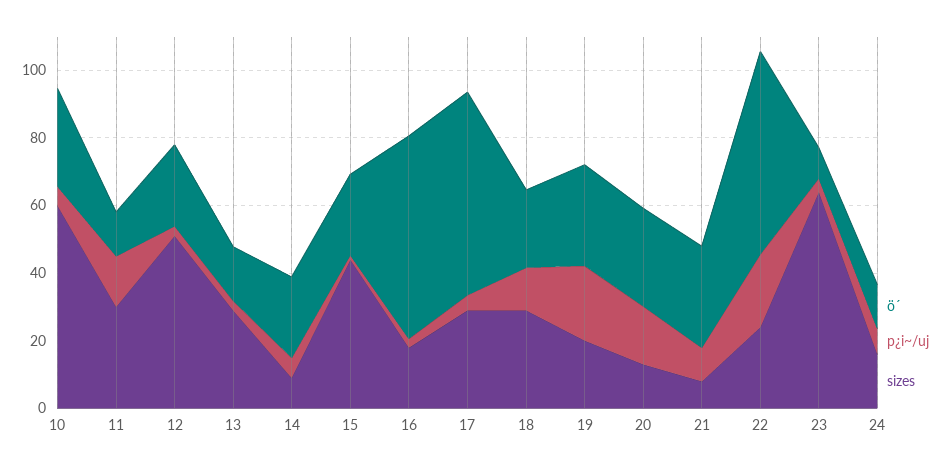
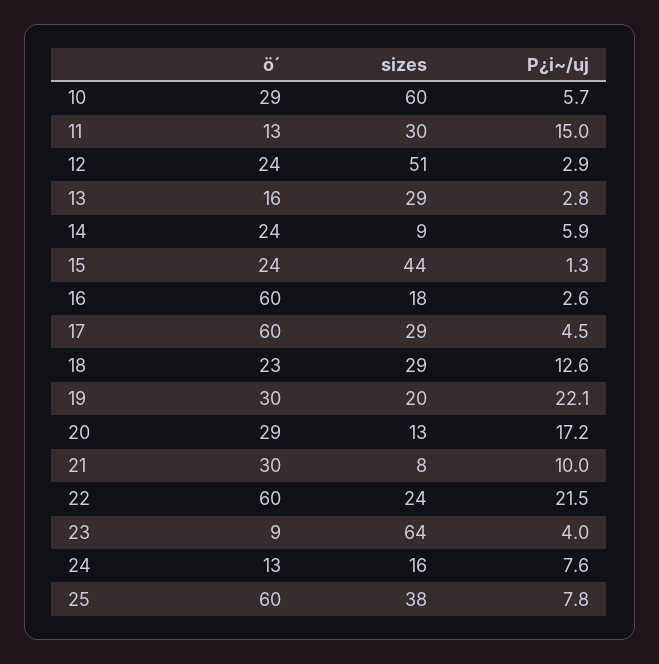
ö´, 25: none -> 60
sizes, 25: none -> 38
p¿i~/uj, 25: none -> 7.8

